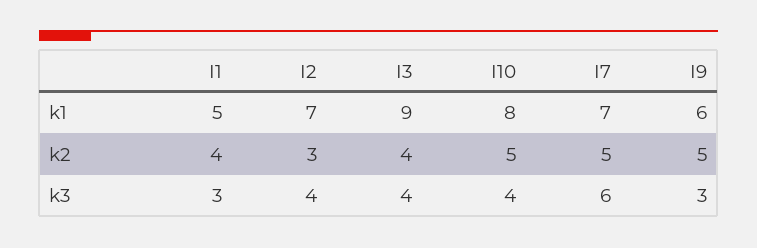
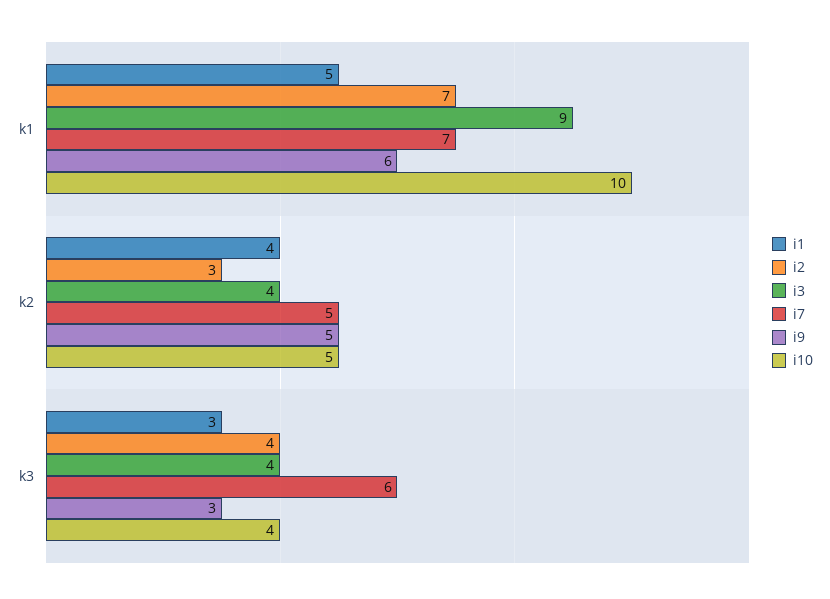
I10, k1: 8 -> 10

